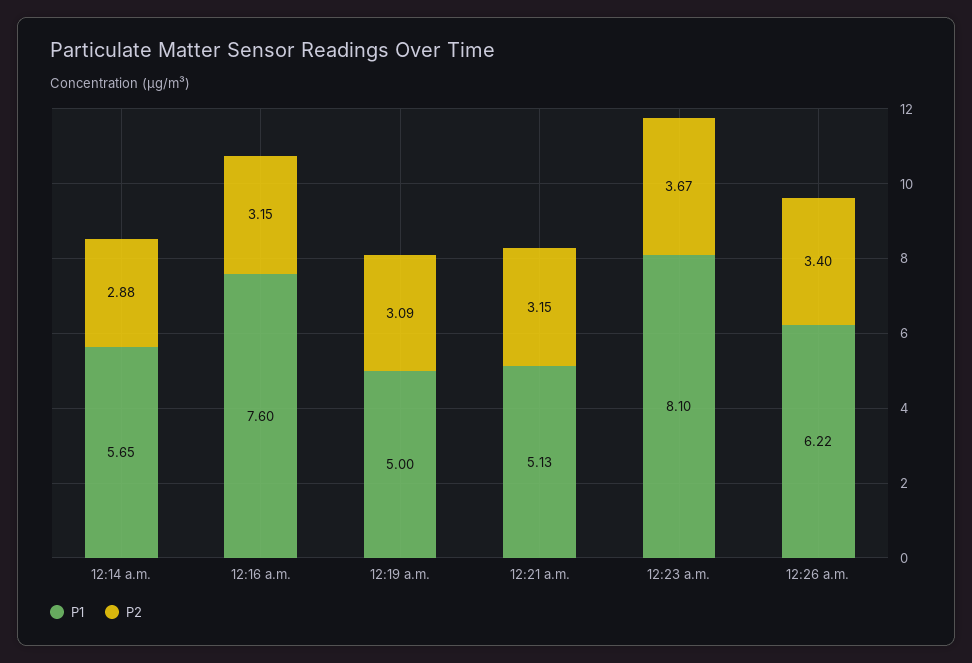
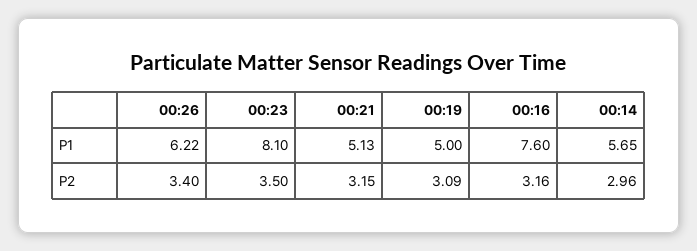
P2, 12:14 a.m.: 2.88 -> 2.96
P2, 12:16 a.m.: 3.15 -> 3.16
P2, 12:23 a.m.: 3.67 -> 3.5

